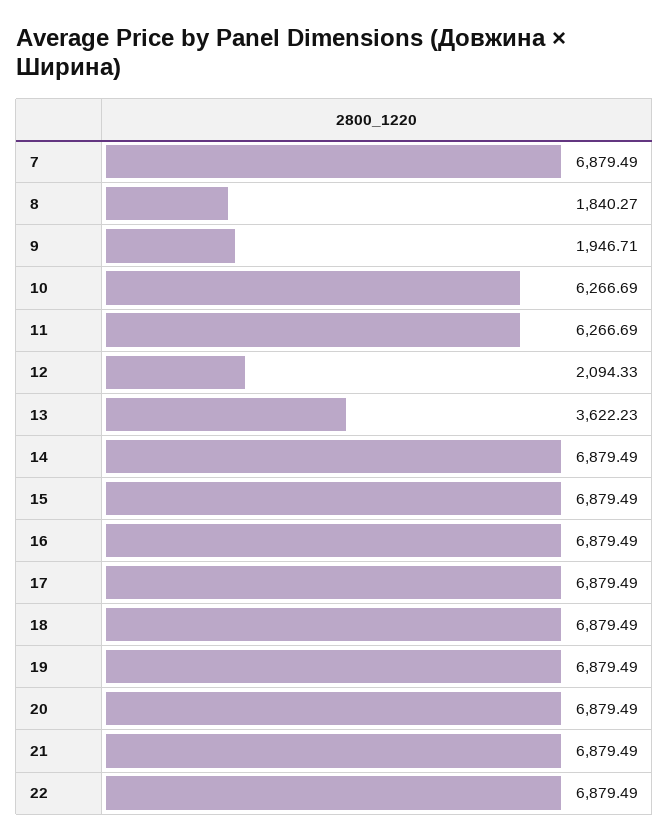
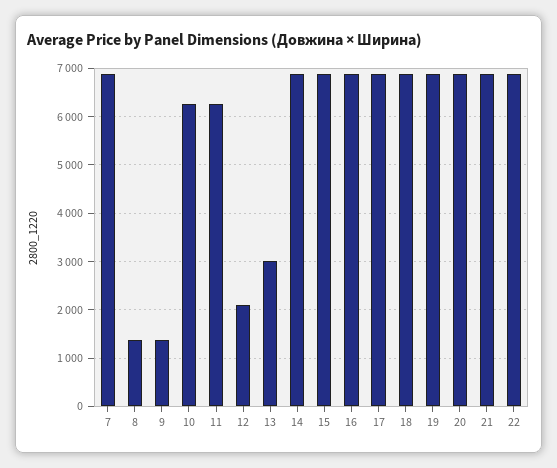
8: 1840.27 -> 1400
9: 1946.71 -> 1400
13: 3622.23 -> 3000

